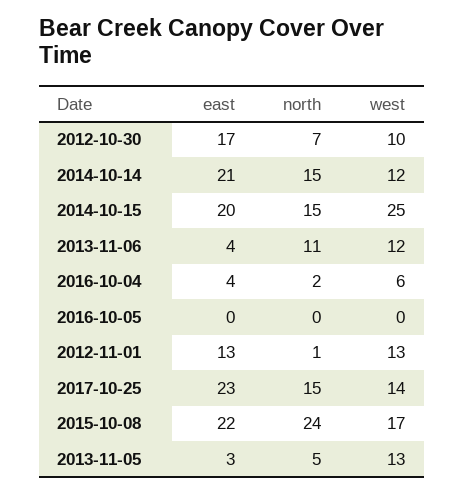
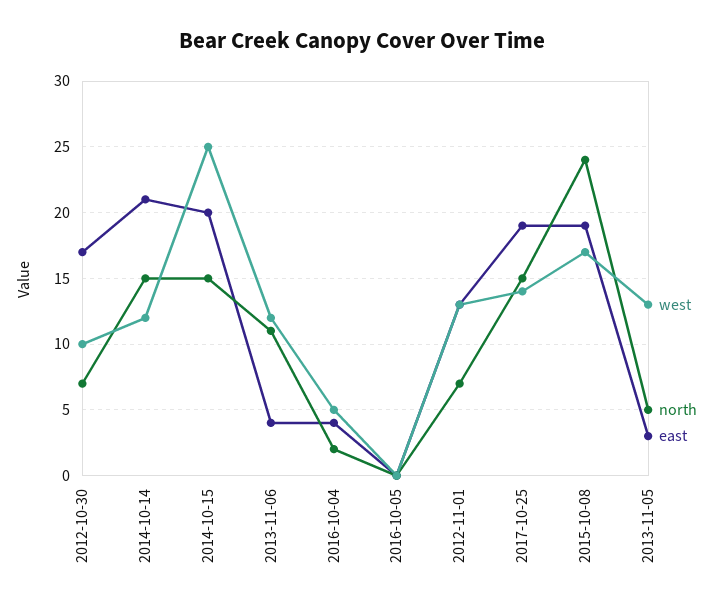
west, 2016-10-04: 6 -> 5
north, 2012-11-01: 1 -> 7
east, 2017-10-25: 23 -> 19
east, 2015-10-08: 22 -> 19

